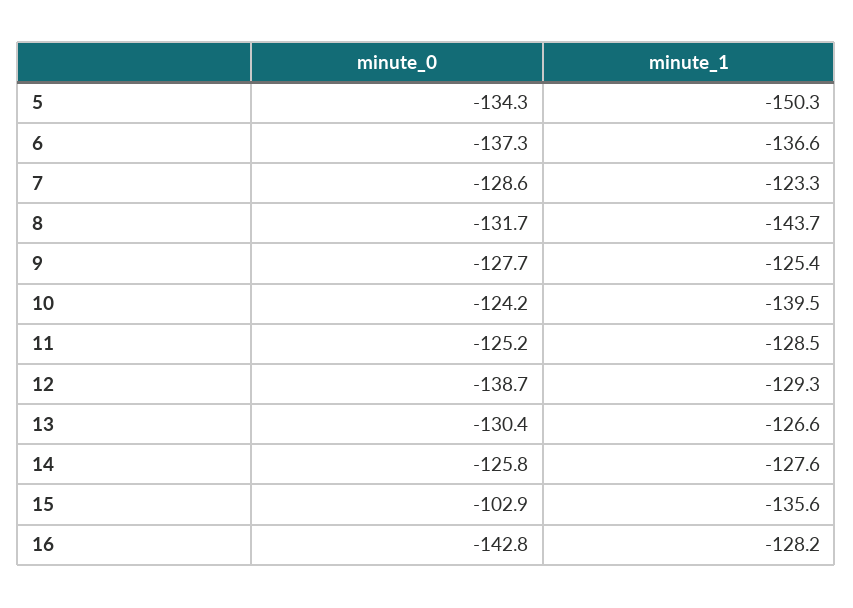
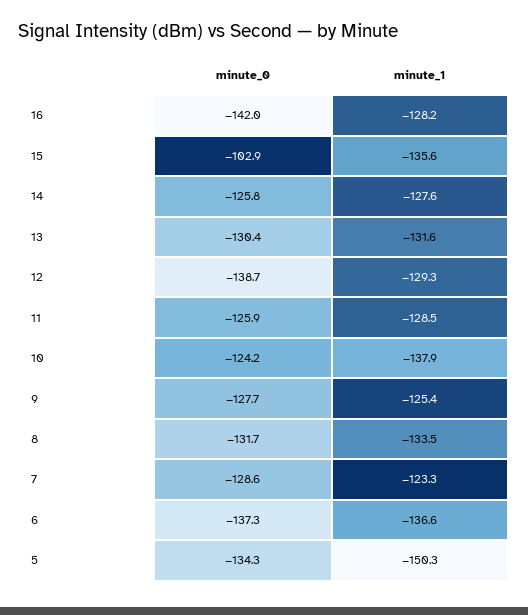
minute_1, 8: -143.7 -> -133.5
minute_1, 10: -139.5 -> -137.9
minute_0, 11: -125.2 -> -125.9
minute_1, 13: -126.6 -> -131.6
minute_0, 16: -142.8 -> -142

